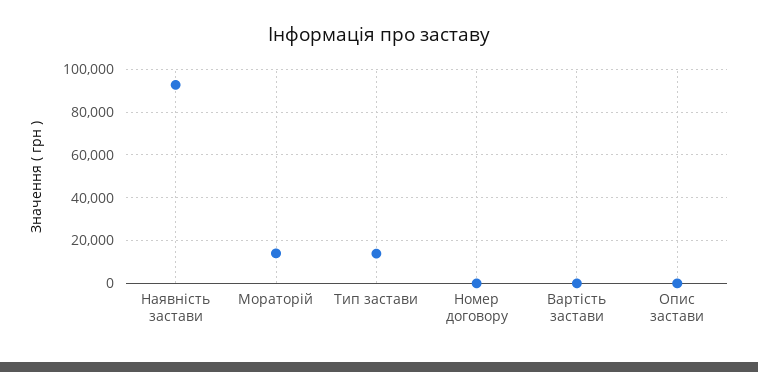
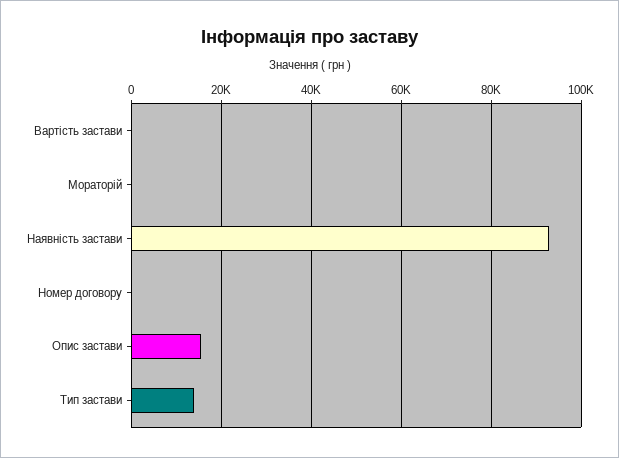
Мораторій: 15000 -> 0
Опис застави: 0 -> 16000

